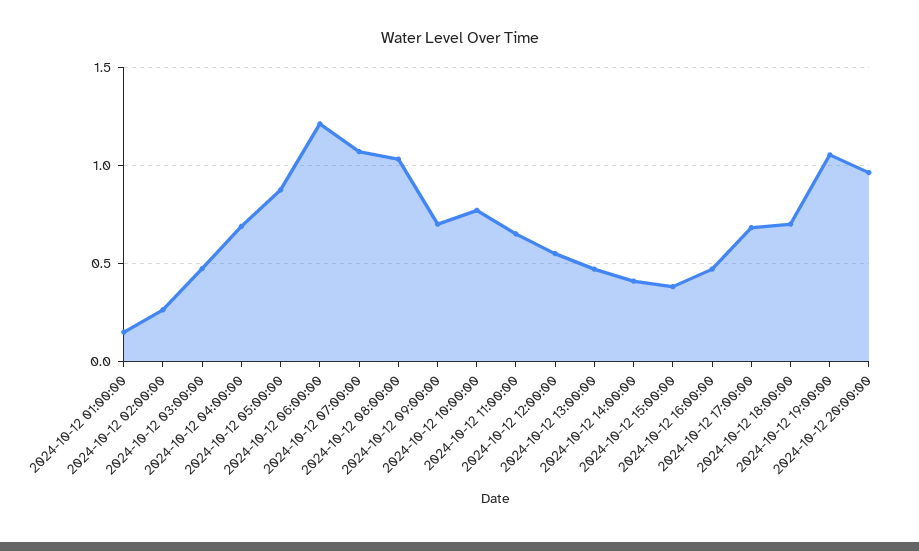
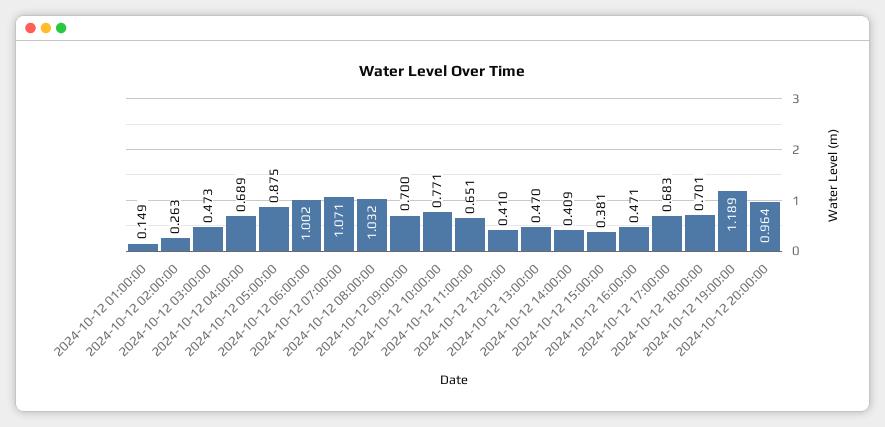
2024-10-12 06:00:00: 1.2 -> 1.002
2024-10-12 12:00:00: 0.55 -> 0.41
2024-10-12 19:00:00: 1.05 -> 1.189

